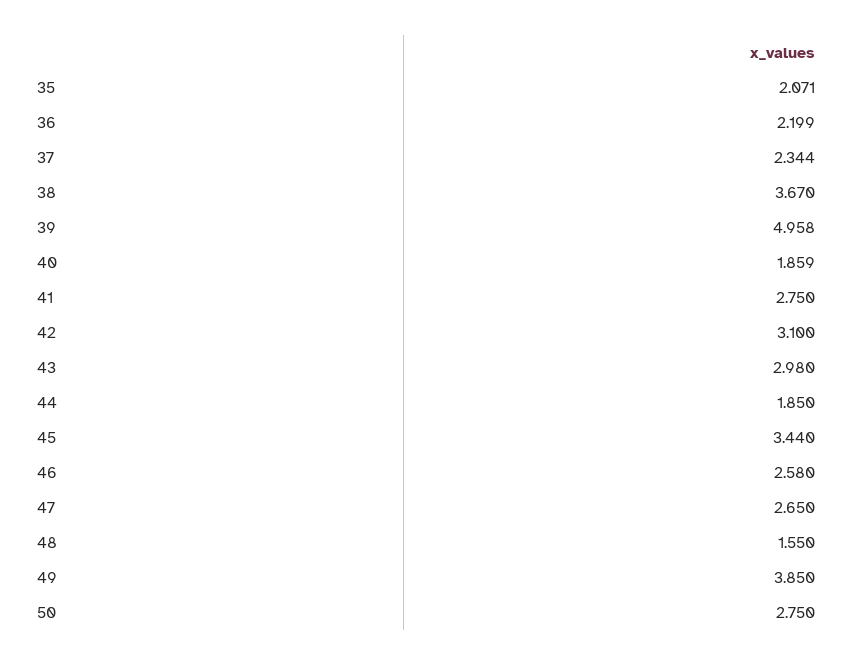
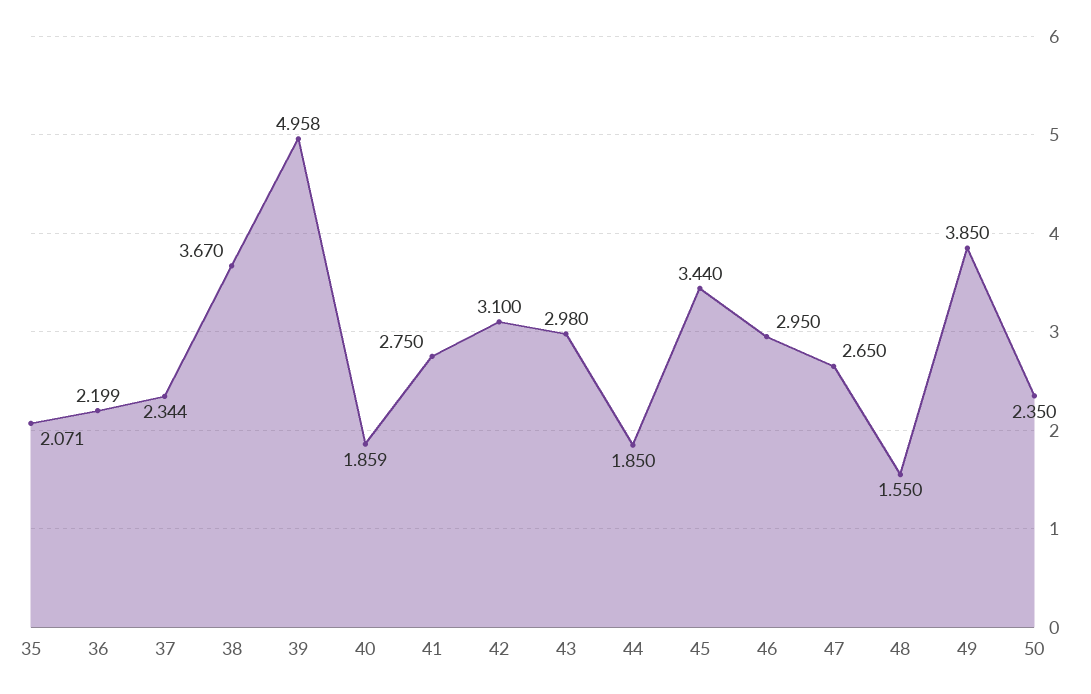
46: 2.58 -> 2.95
50: 2.75 -> 2.35

